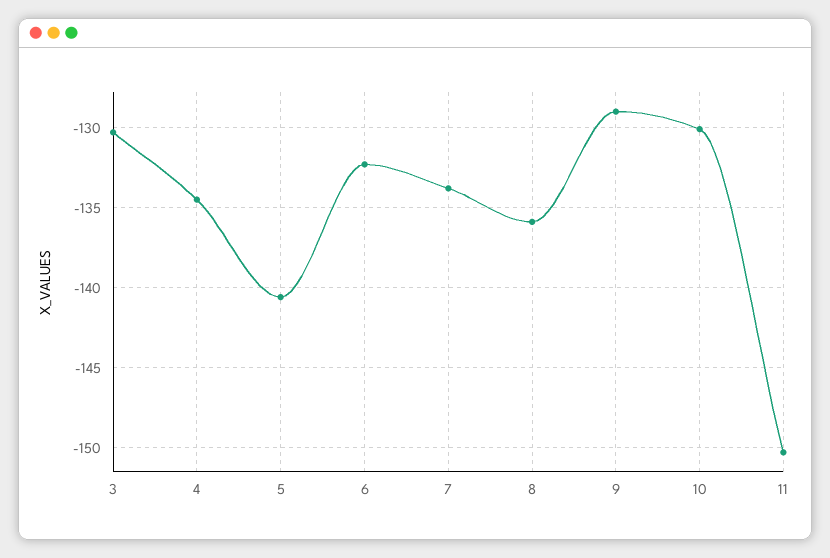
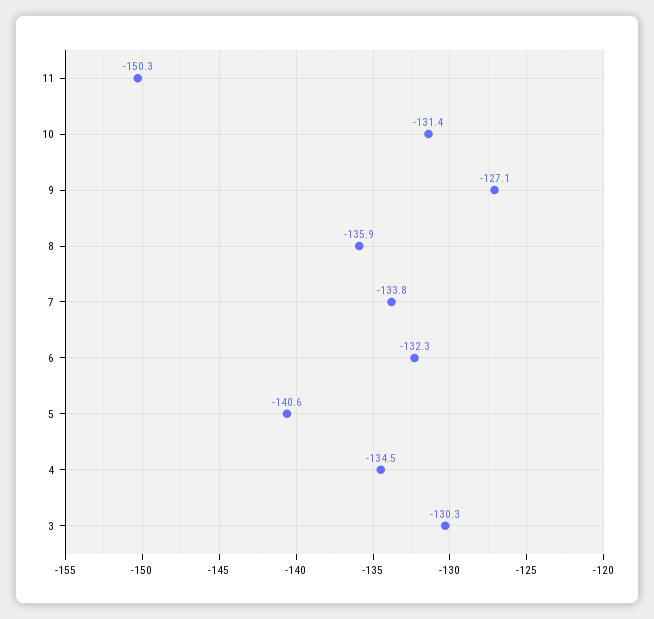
9: -129 -> -127.1
10: -130 -> -131.4

